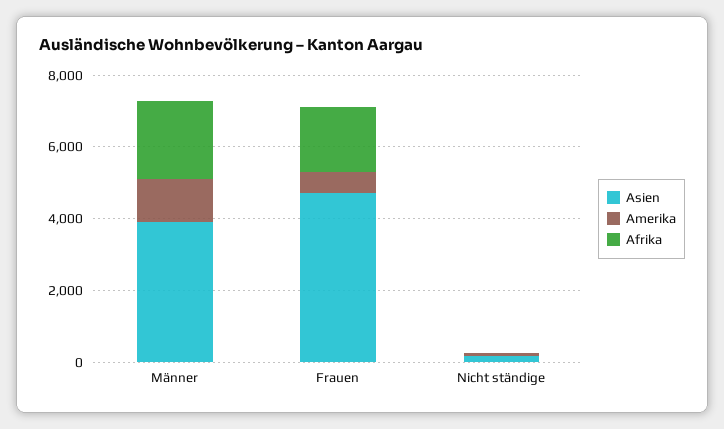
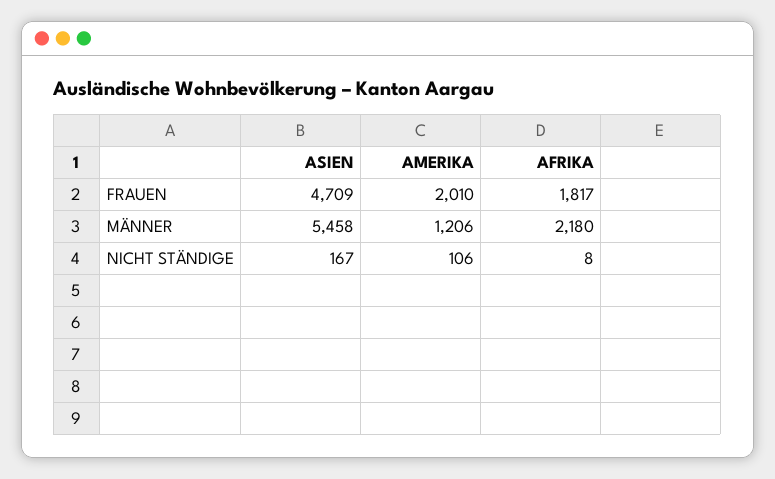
Asien, Männer: 4000 -> 5458
Amerika, Frauen: 500 -> 2010

